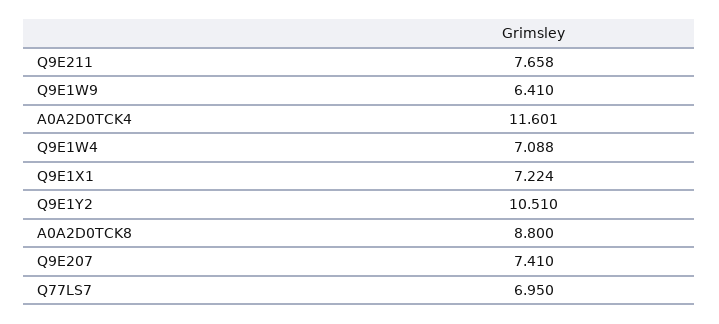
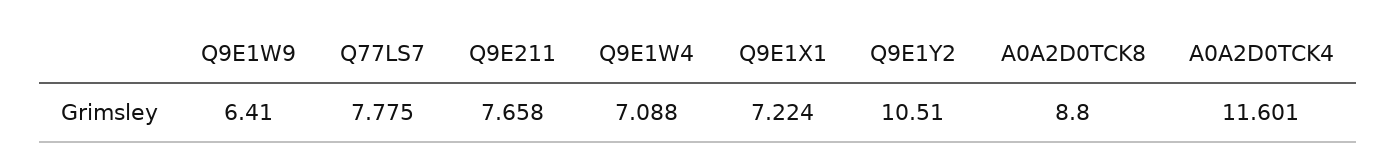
Q9E207: 7.41 -> none
Q77LS7: 6.95 -> 7.775

